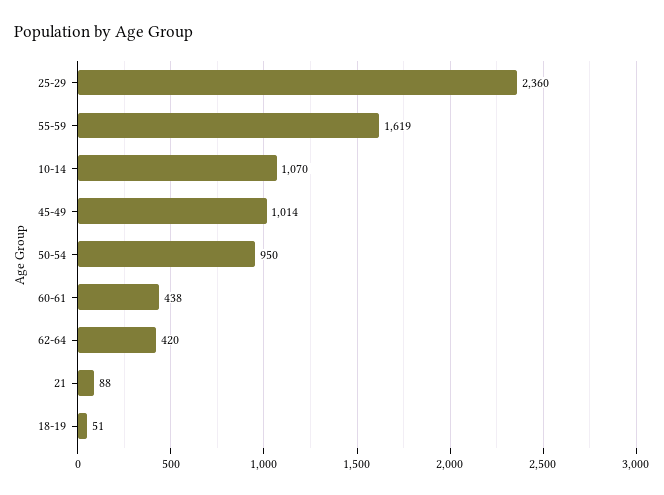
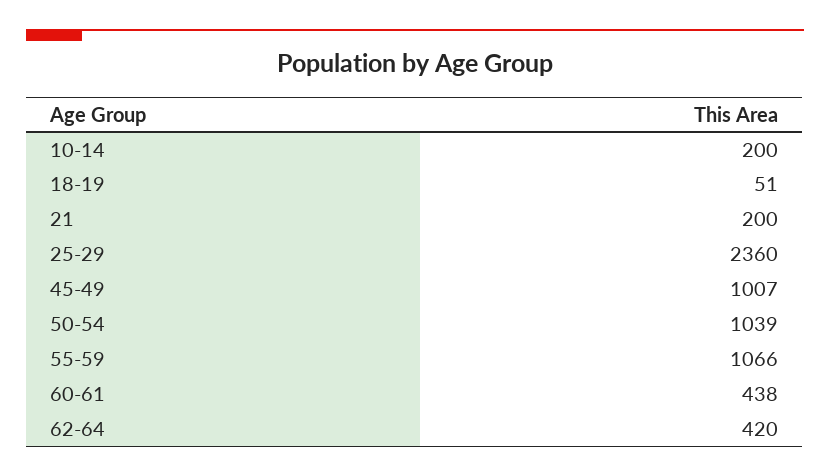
55-59: 1619 -> 1066
10-14: 1070 -> 200
45-49: 1014 -> 1007
50-54: 950 -> 1039
21: 88 -> 200

